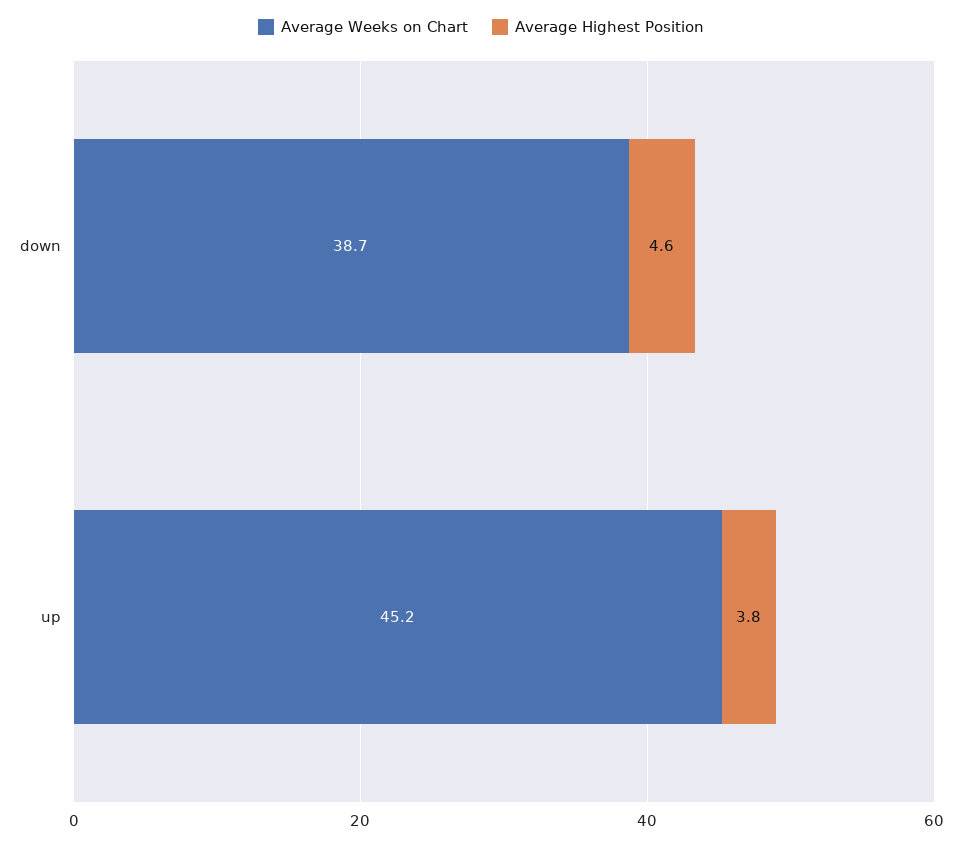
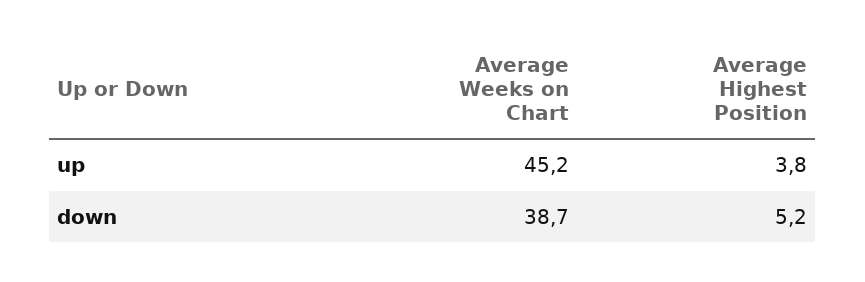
Average Highest Position, down: 4.6 -> 5.2

